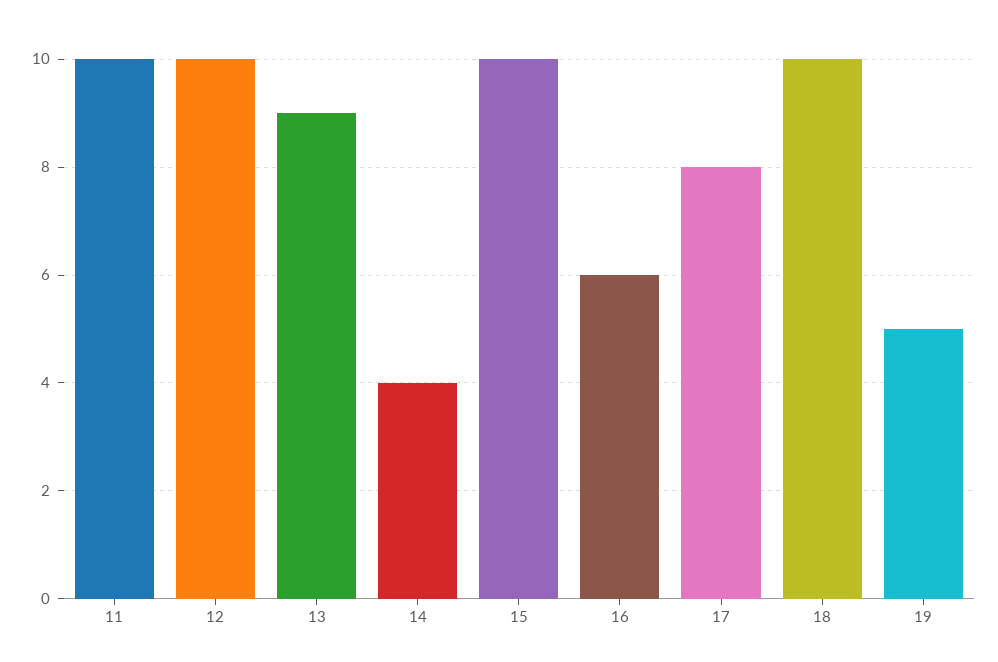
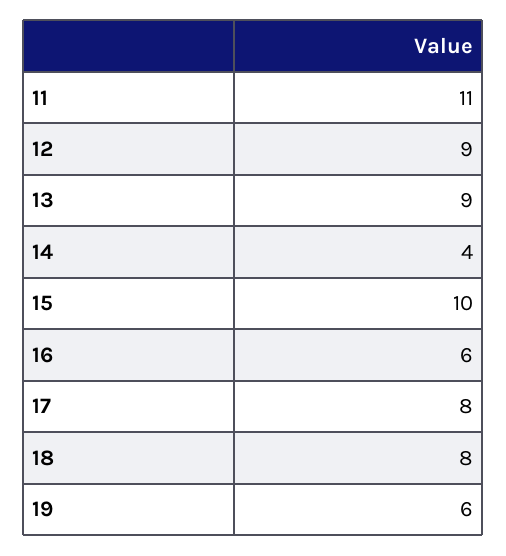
11: 10 -> 11
12: 10 -> 9
18: 10 -> 8
19: 5 -> 6

